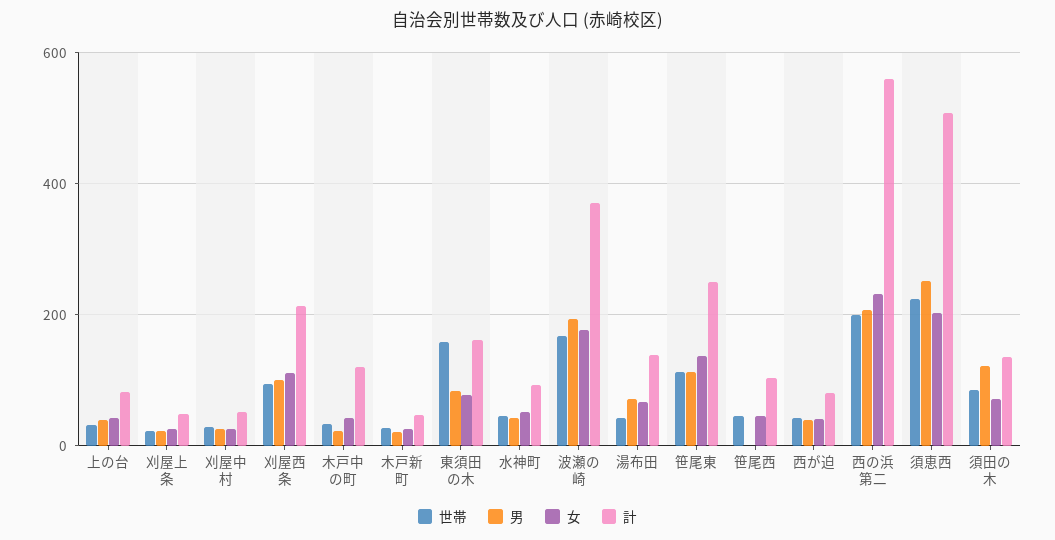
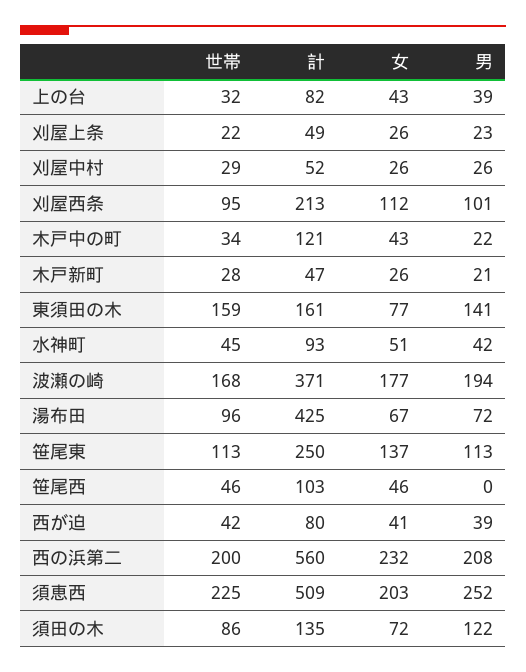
男, 東須田の木: 80 -> 141
世帯, 湯布田: 40 -> 96
計, 湯布田: 140 -> 425

